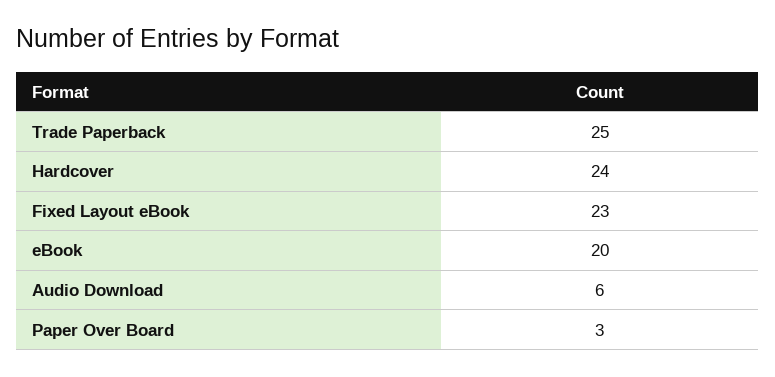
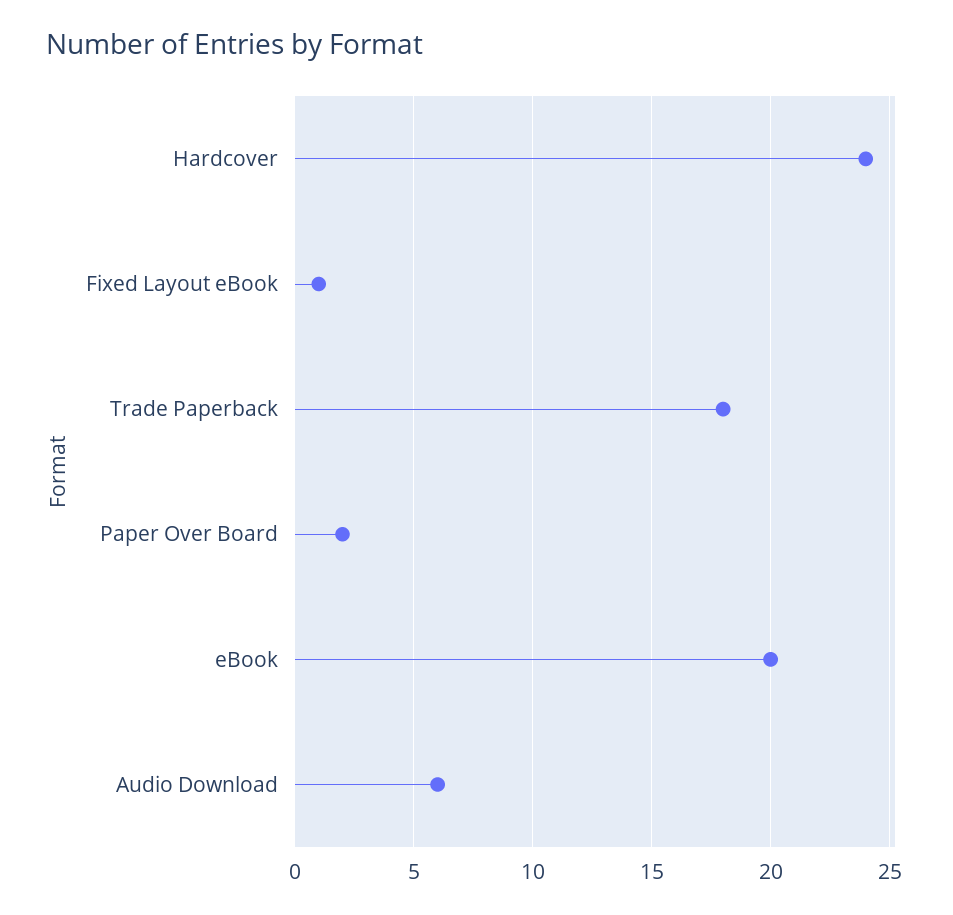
Trade Paperback: 25 -> 18
Fixed Layout eBook: 23 -> 1
Paper Over Board: 3 -> 2

